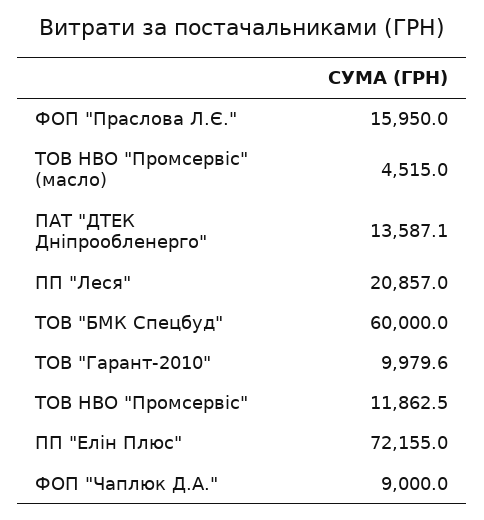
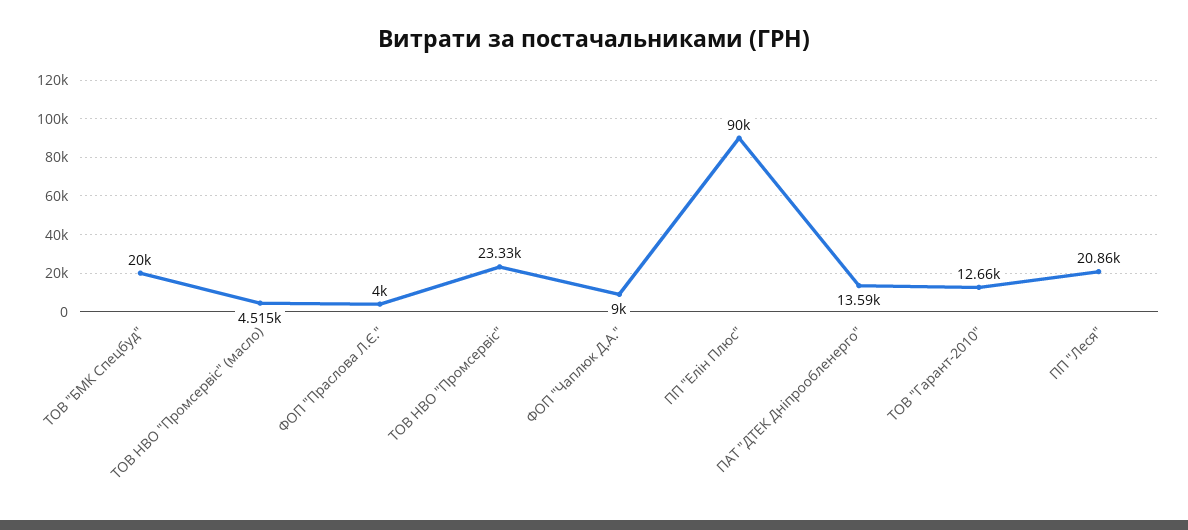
ФОП "Праслова Л.Є.": 15950 -> 4000
ТОВ "БМК Спецбуд": 60000 -> 20000
ТОВ "Гарант-2010": 9979.6 -> 12660
ТОВ НВО "Промсервіс": 11862.5 -> 23330
ПП "Елін Плюс": 72155 -> 90000

